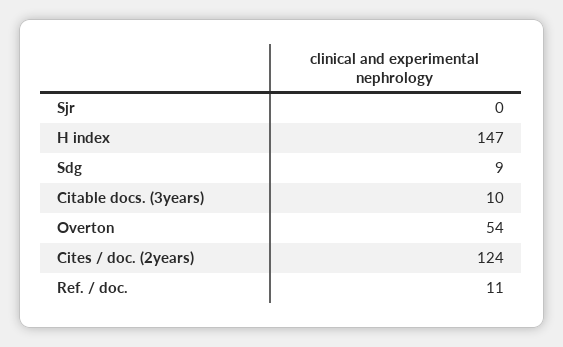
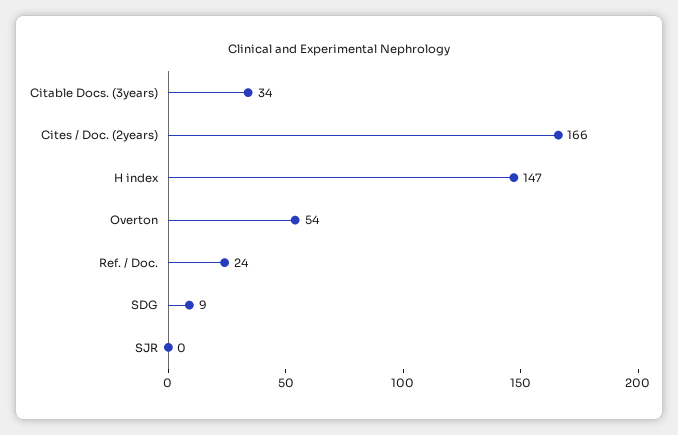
Citable docs. (3years): 10 -> 34
Cites / doc. (2years): 124 -> 166
Ref. / doc.: 11 -> 24

